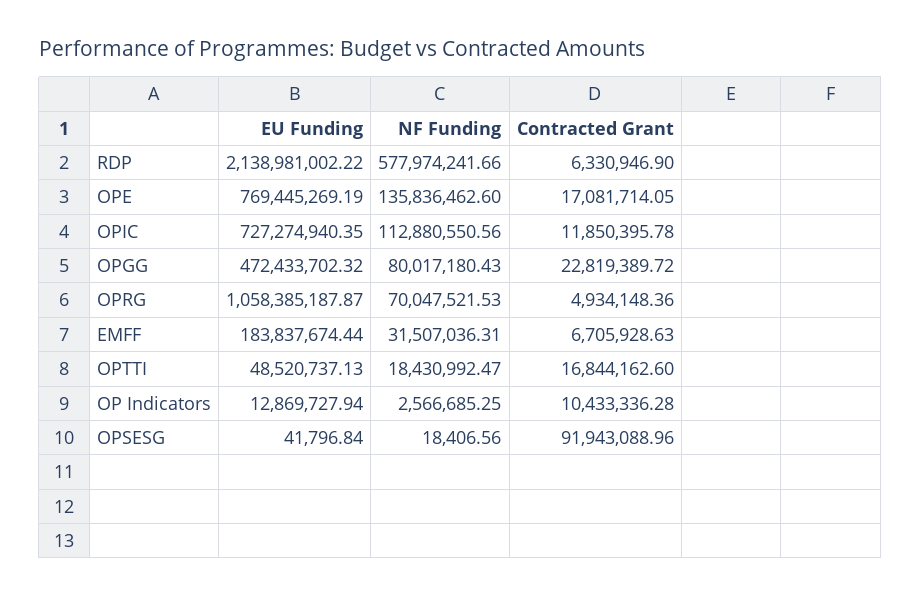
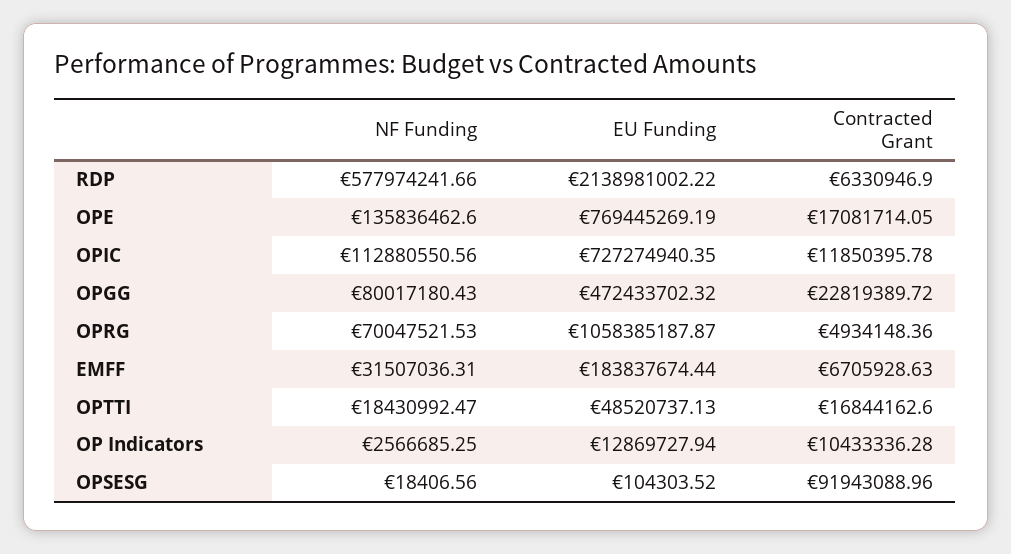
EU Funding, OPSESG: 41796.84 -> 104303.52

